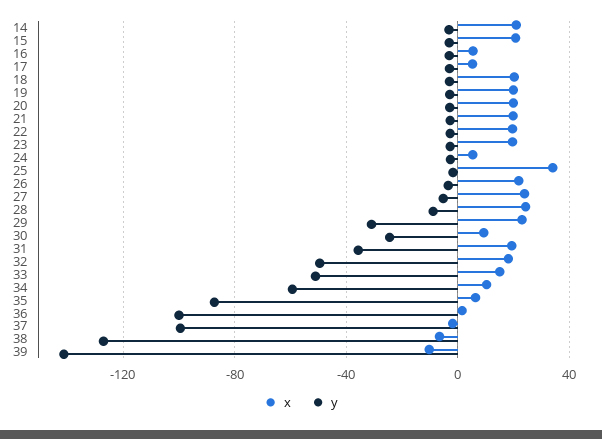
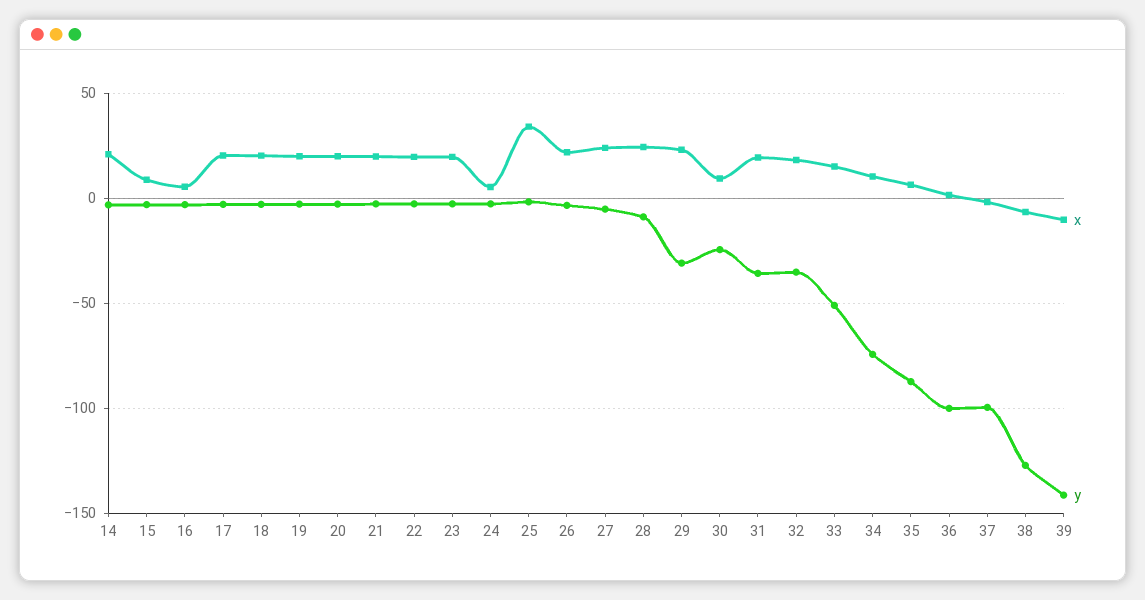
x, 15: 20 -> 10
x, 17: 5 -> 20
y, 32: -50 -> -35
y, 34: -60 -> -75

